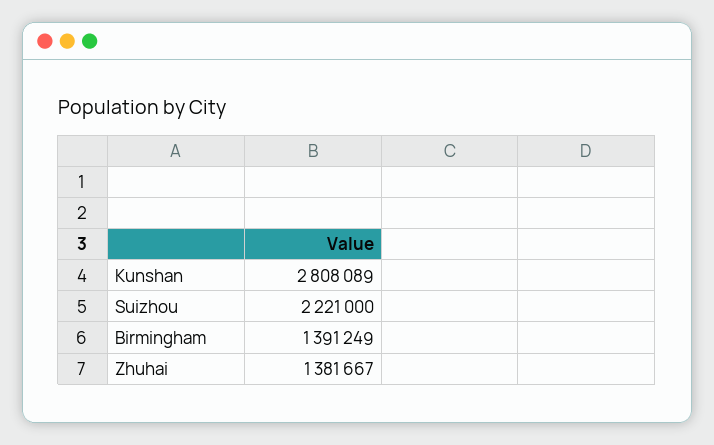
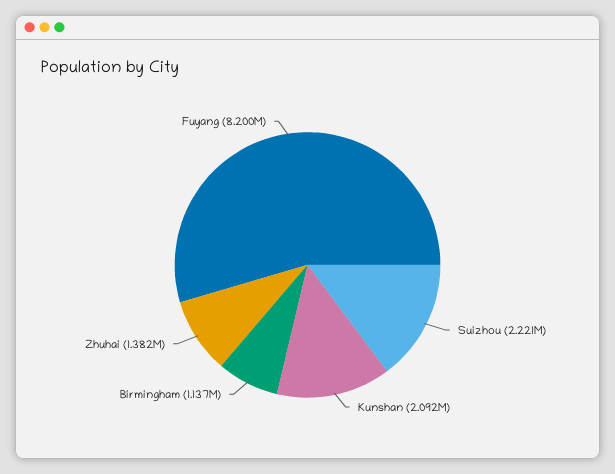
Kunshan: 2808089 -> 2092000
Birmingham: 1391249 -> 1137000
Fuyang: none -> 8200000

